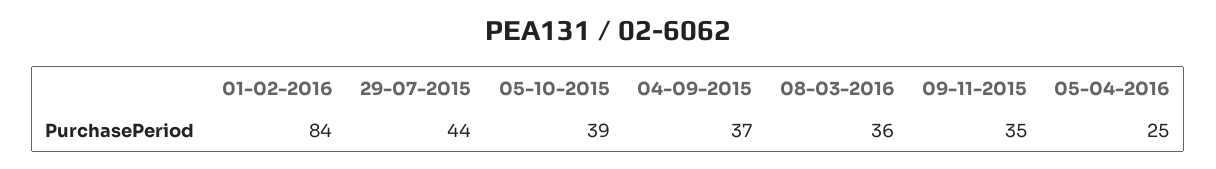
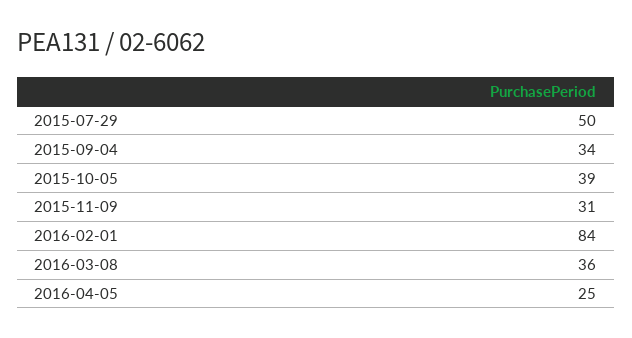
29-07-2015: 44 -> 50
04-09-2015: 37 -> 34
09-11-2015: 35 -> 31

